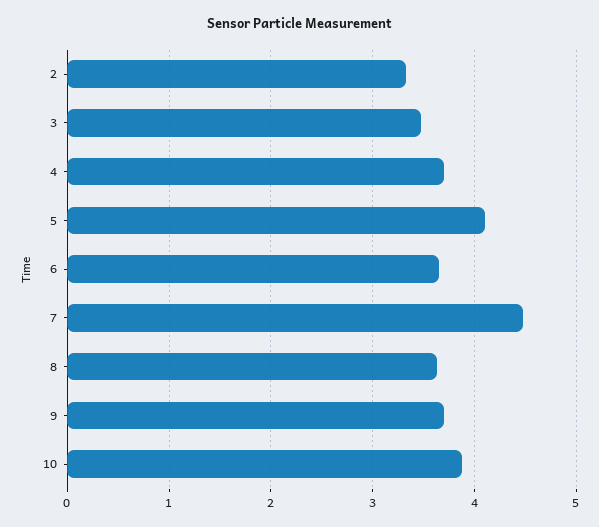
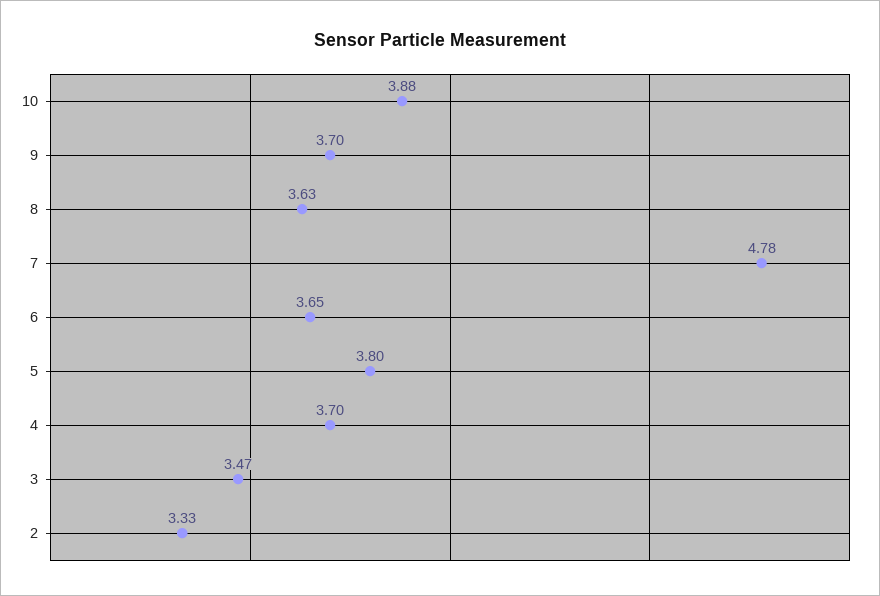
5: 4.1 -> 3.8
7: 4.5 -> 4.78

